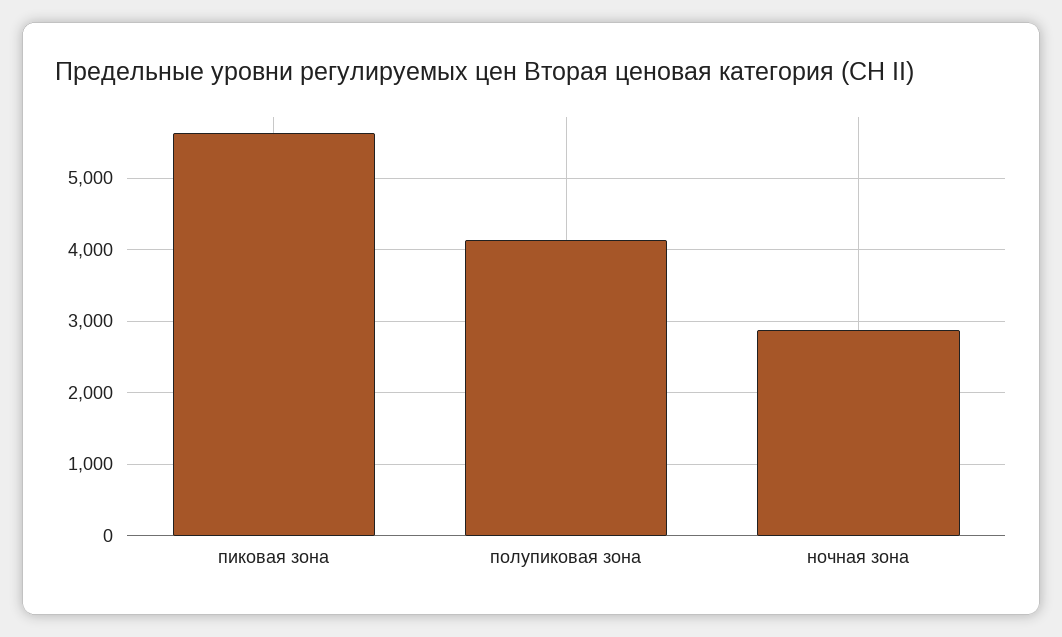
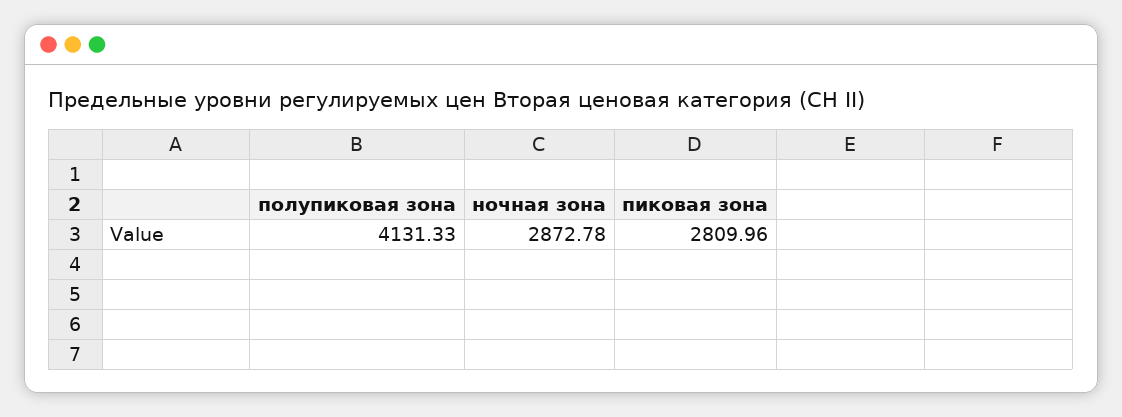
пиковая зона: 5600 -> 2809.96

